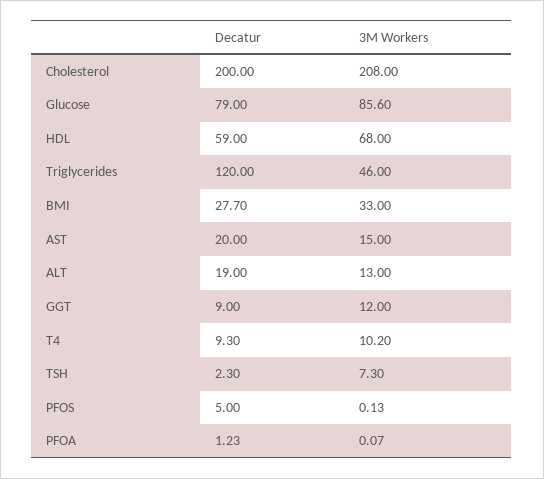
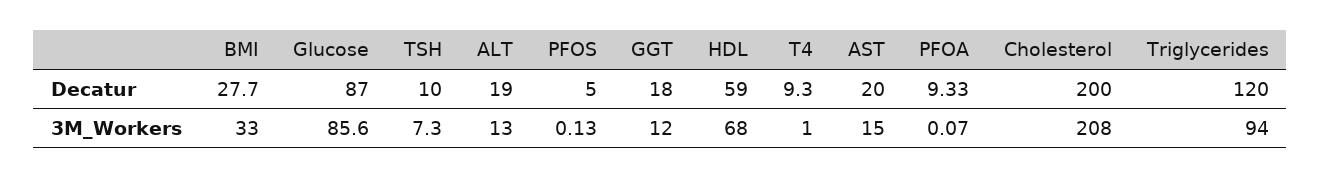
Decatur, Glucose: 79 -> 87
3M Workers, Triglycerides: 46 -> 94
Decatur, GGT: 9 -> 18
3M Workers, T4: 10.2 -> 1
Decatur, TSH: 2.3 -> 10
Decatur, PFOA: 1.23 -> 9.33

